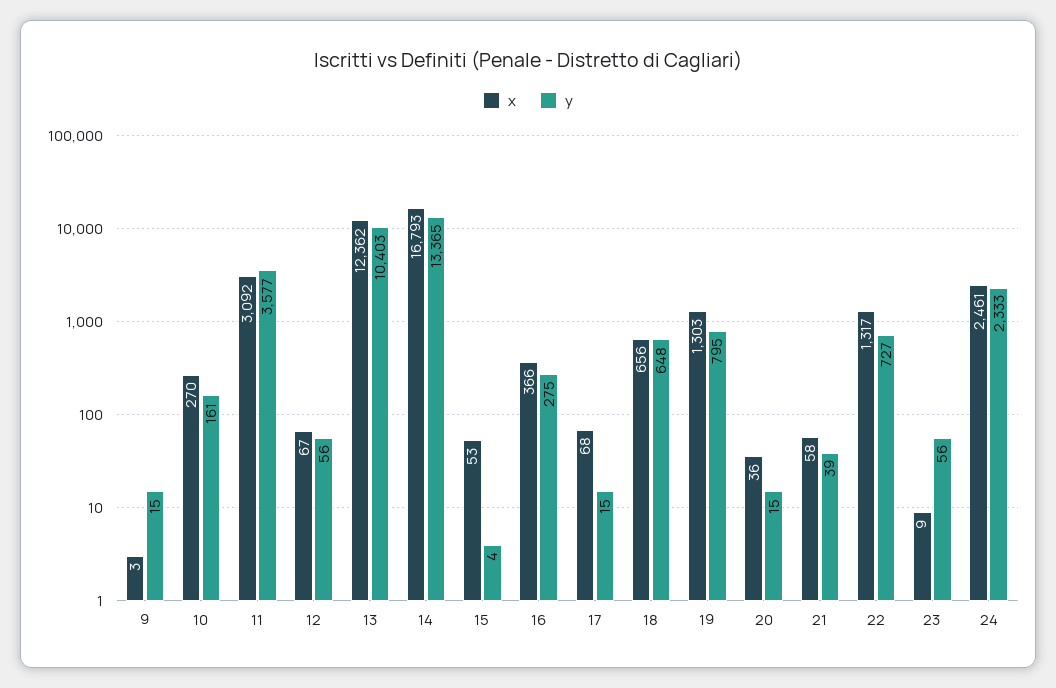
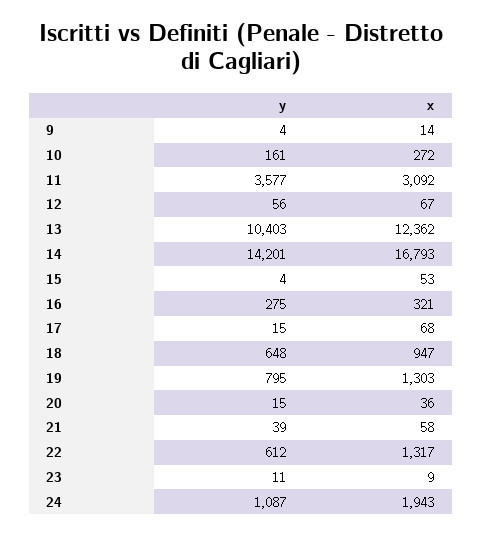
x, 9: 3 -> 14
y, 9: 15 -> 4
x, 10: 270 -> 272
y, 14: 13365 -> 14201
x, 16: 366 -> 321
x, 18: 656 -> 947
y, 22: 727 -> 612
y, 23: 56 -> 11
x, 24: 2461 -> 1943
y, 24: 2333 -> 1087

